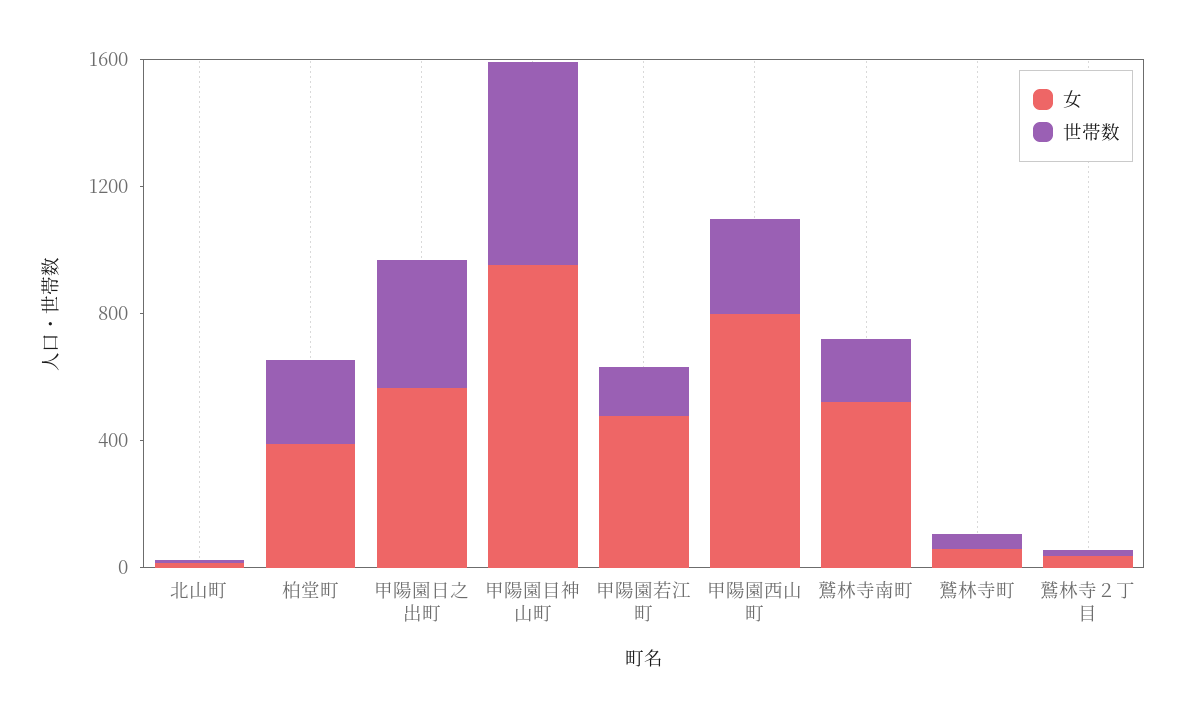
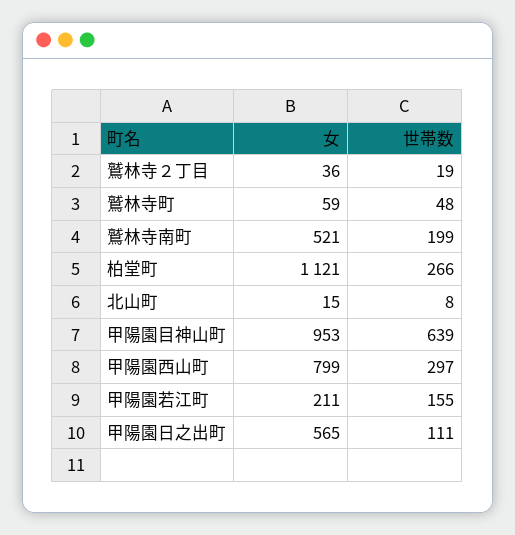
女, 柏堂町: 400 -> 1121
世帯数, 甲陽園日之出町: 400 -> 111
女, 甲陽園若江町: 500 -> 211

